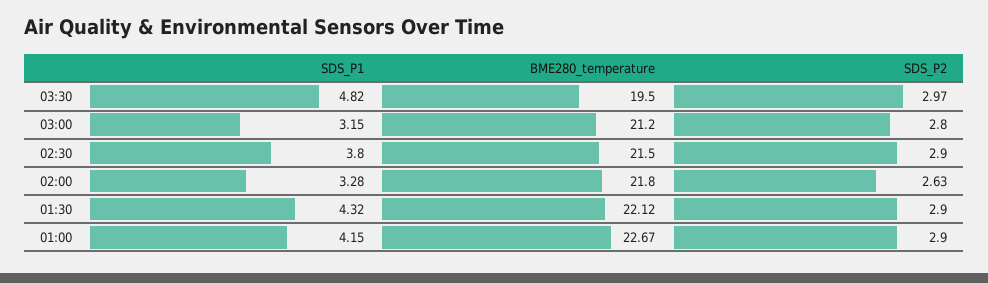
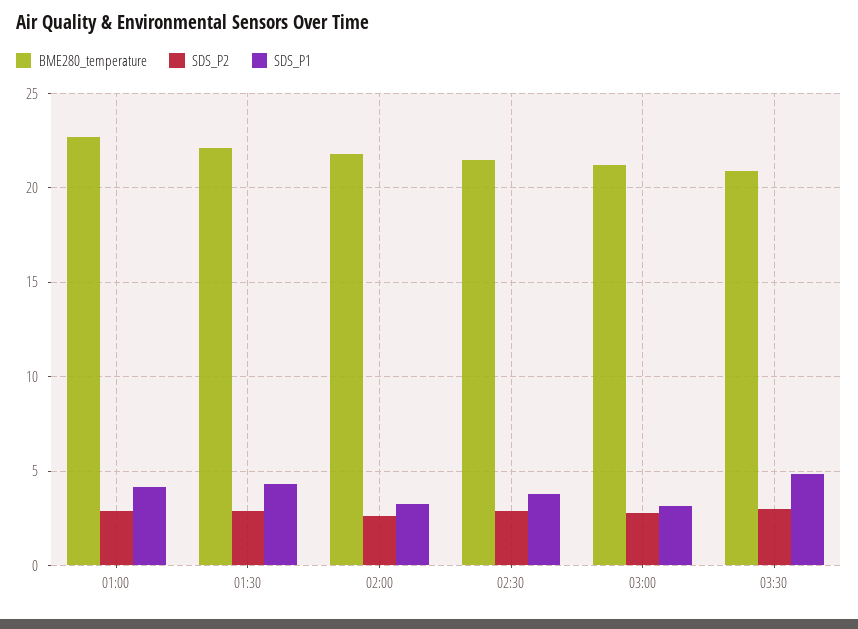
BME280_temperature, 03:30: 19.5 -> 21

